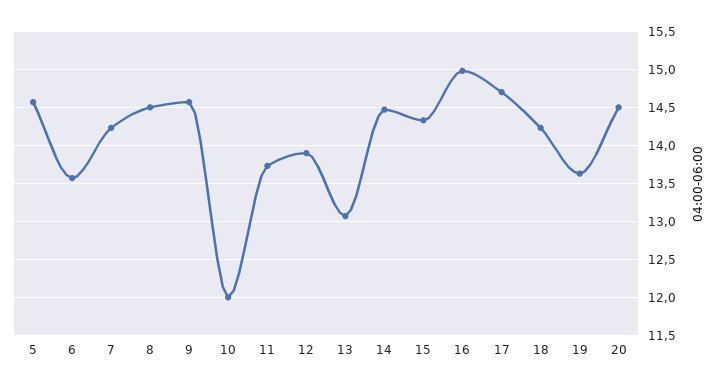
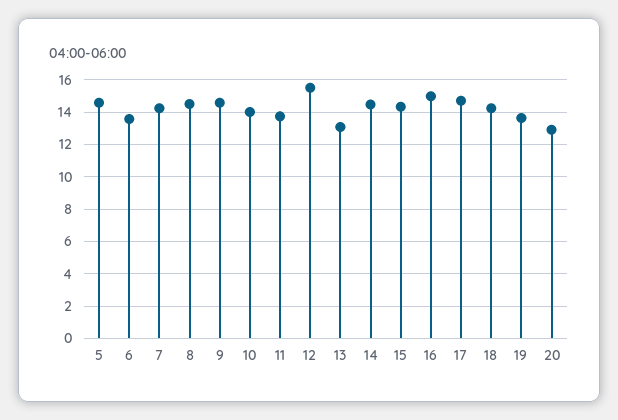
10: 12 -> 14
12: 13.9 -> 15.5
20: 14.5 -> 13

